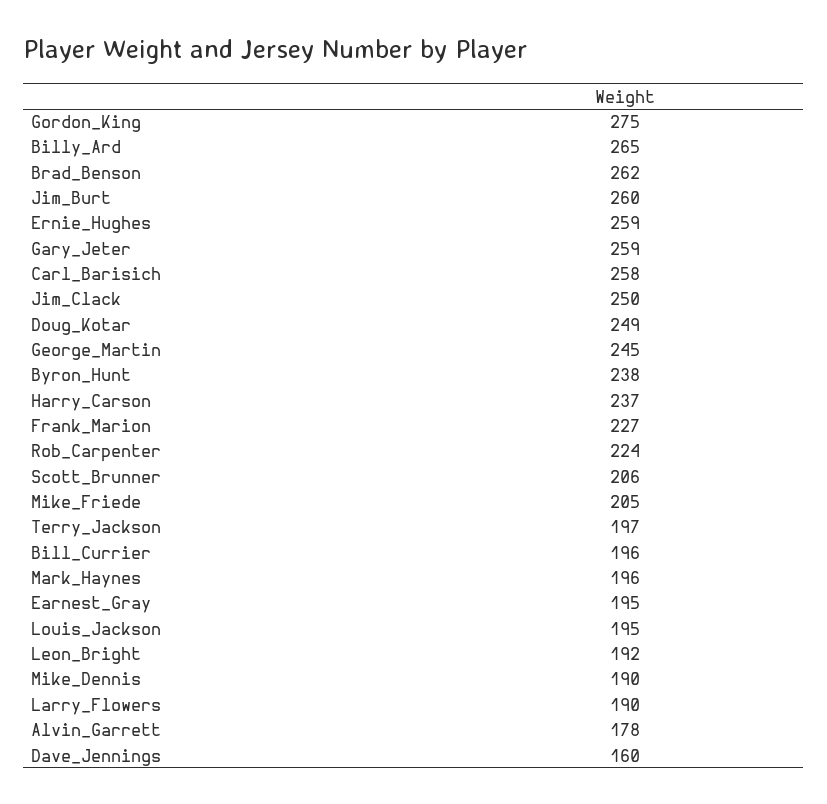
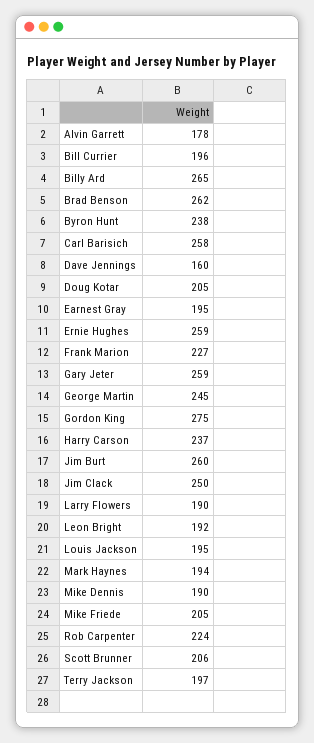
Doug_Kotar: 249 -> 205
Mark_Haynes: 196 -> 194

